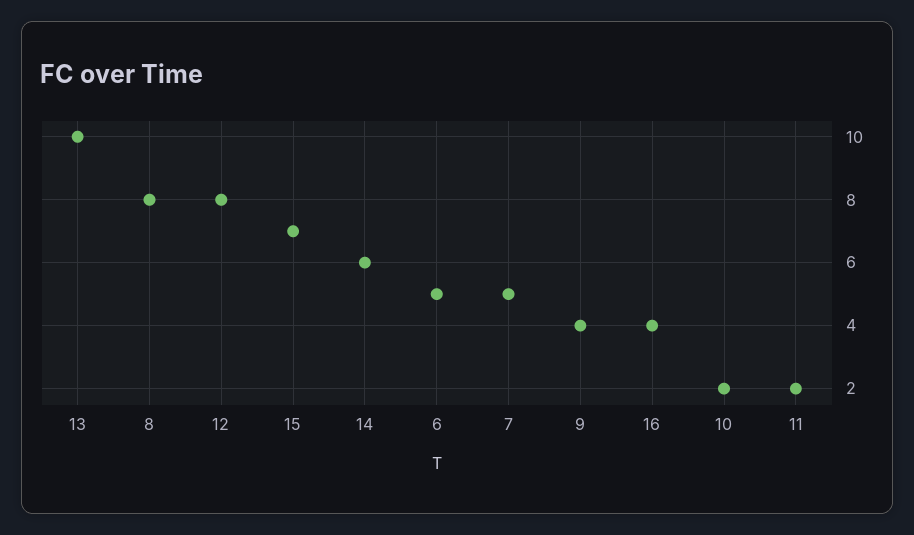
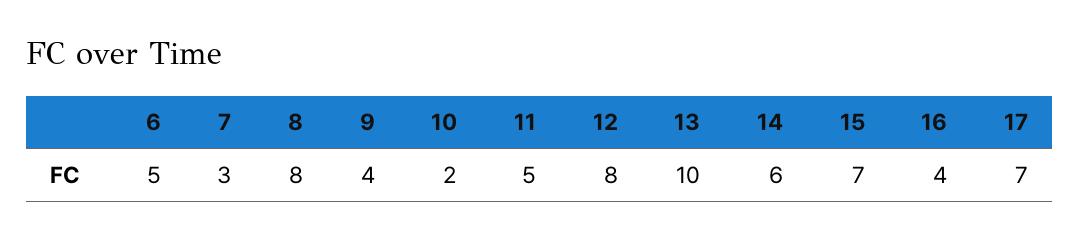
7: 5 -> 3
11: 2 -> 5
17: none -> 7

